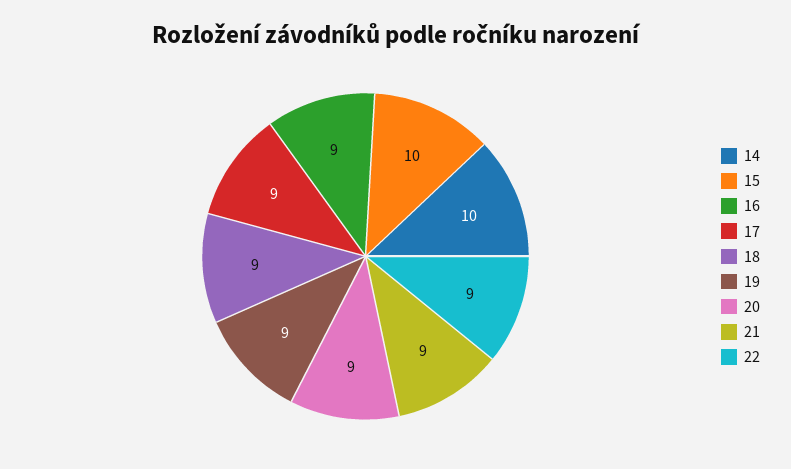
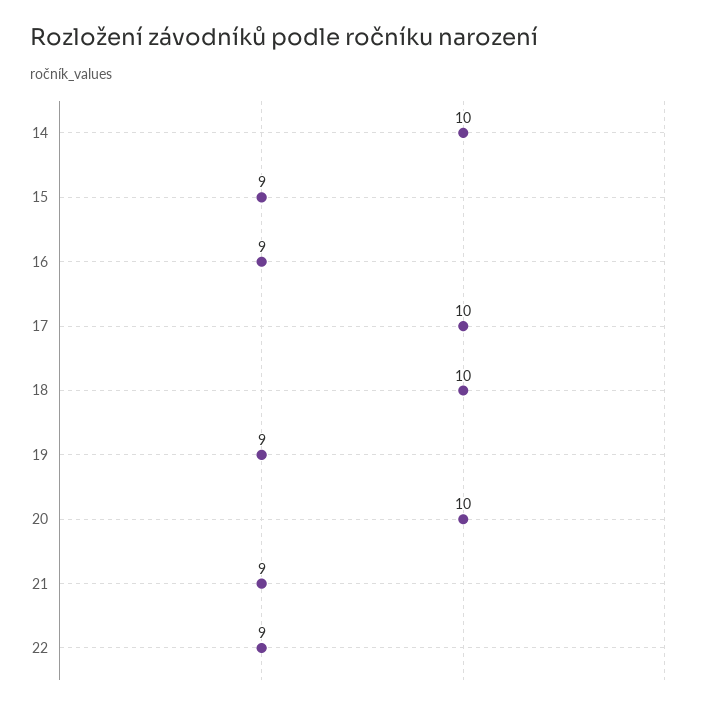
15: 10 -> 9
17: 9 -> 10
18: 9 -> 10
20: 9 -> 10

